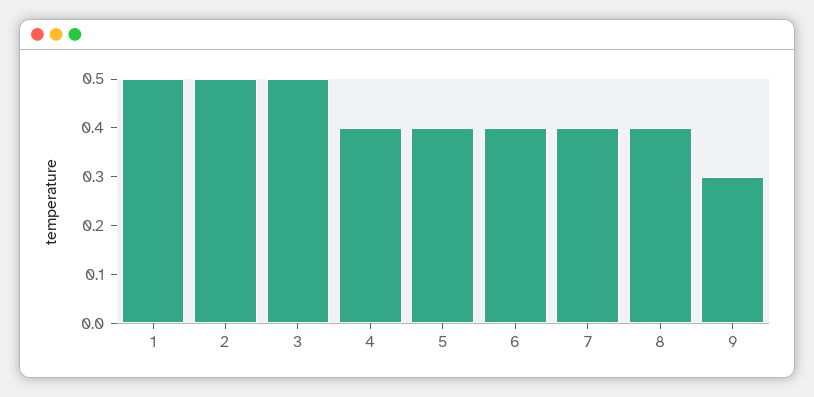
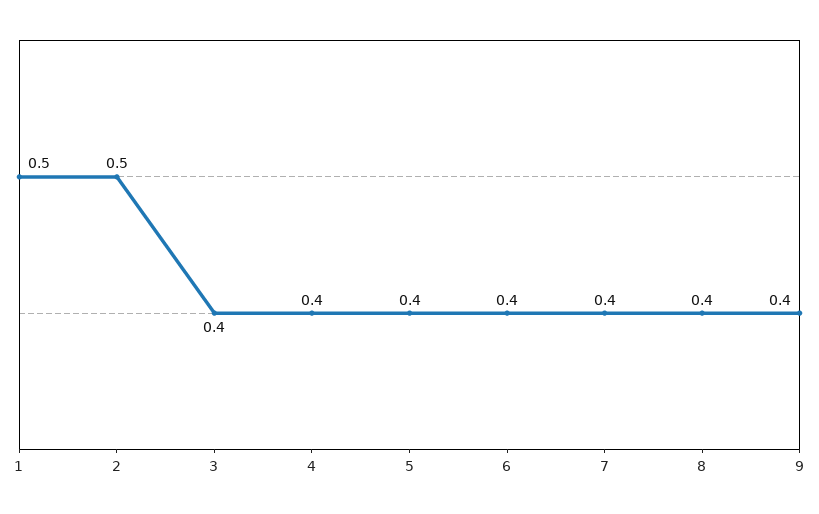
3: 0.5 -> 0.4
9: 0.3 -> 0.4

